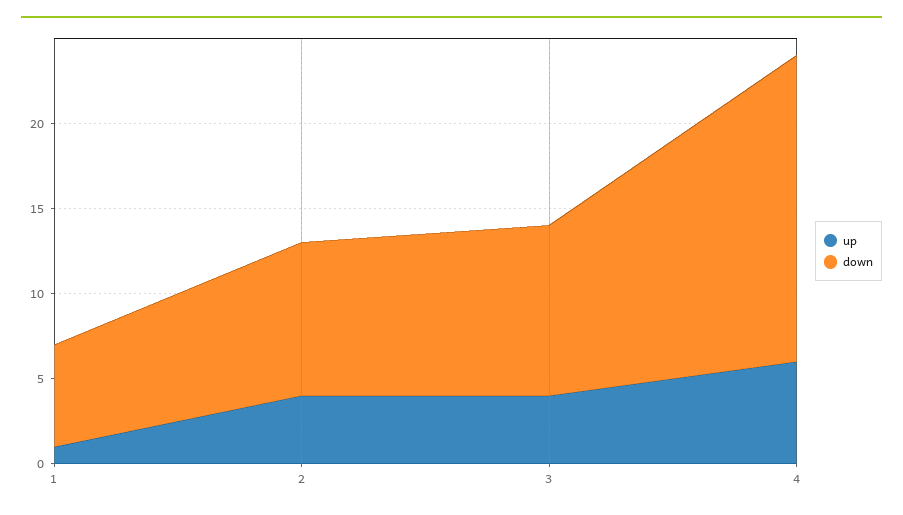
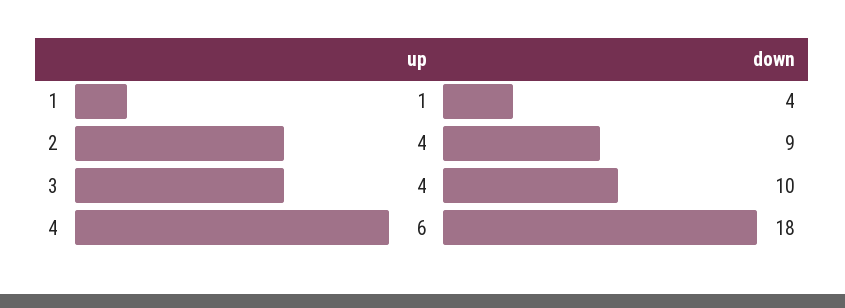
down, 1: 6 -> 4

